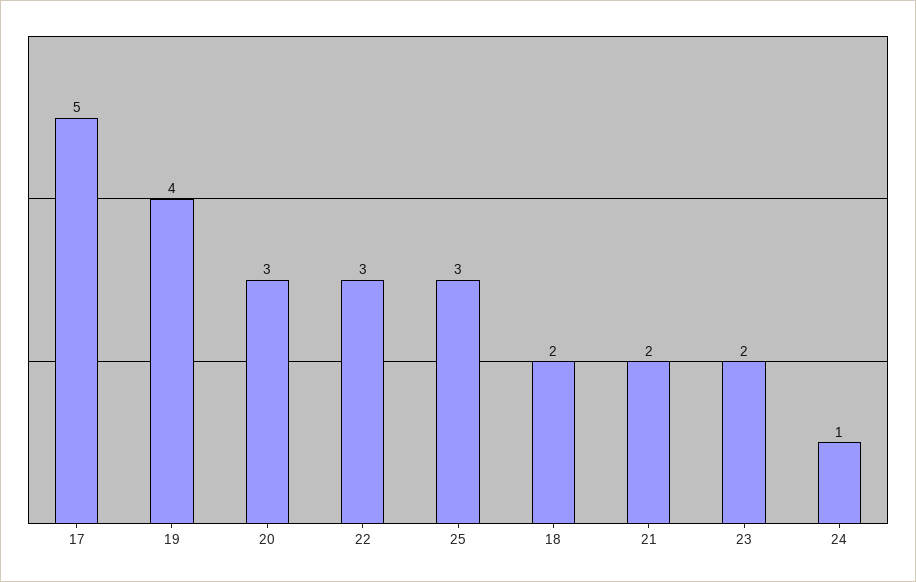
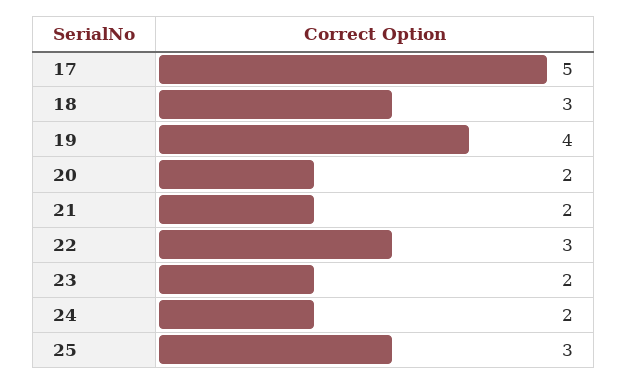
20: 3 -> 2
18: 2 -> 3
24: 1 -> 2

